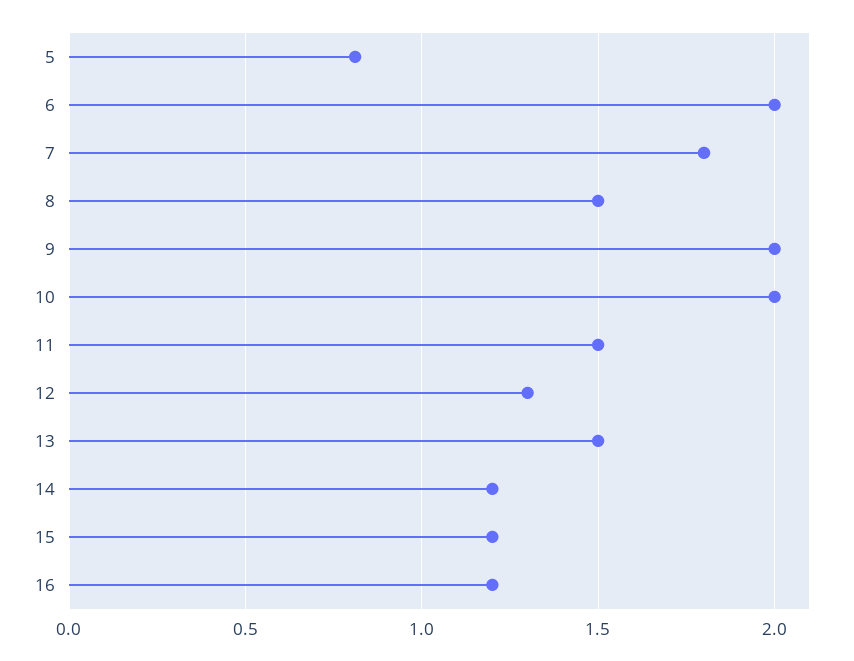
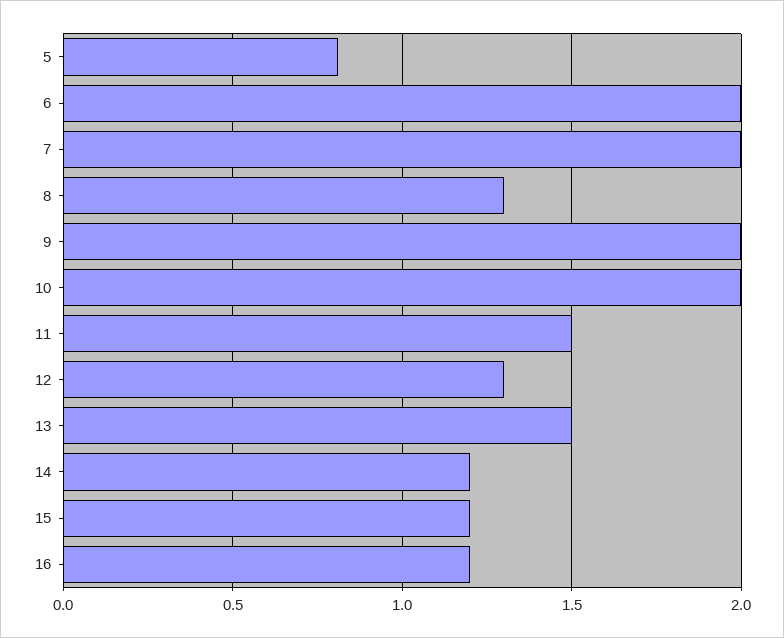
7: 1.8 -> 2
8: 1.5 -> 1.3

